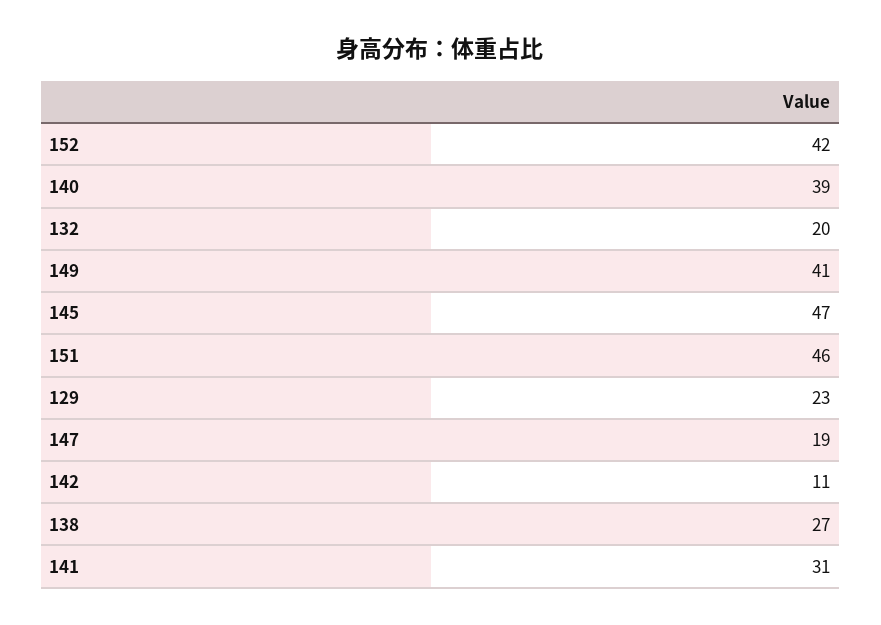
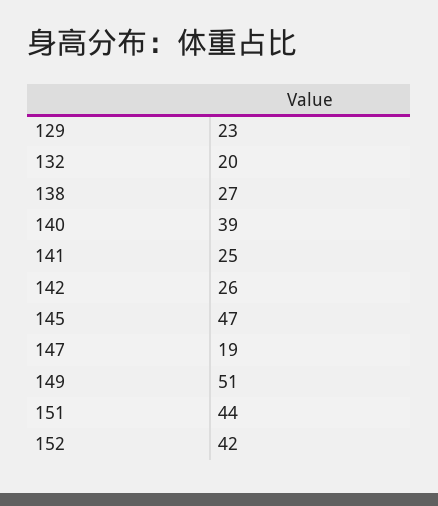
149: 41 -> 51
151: 46 -> 44
142: 11 -> 26
141: 31 -> 25

